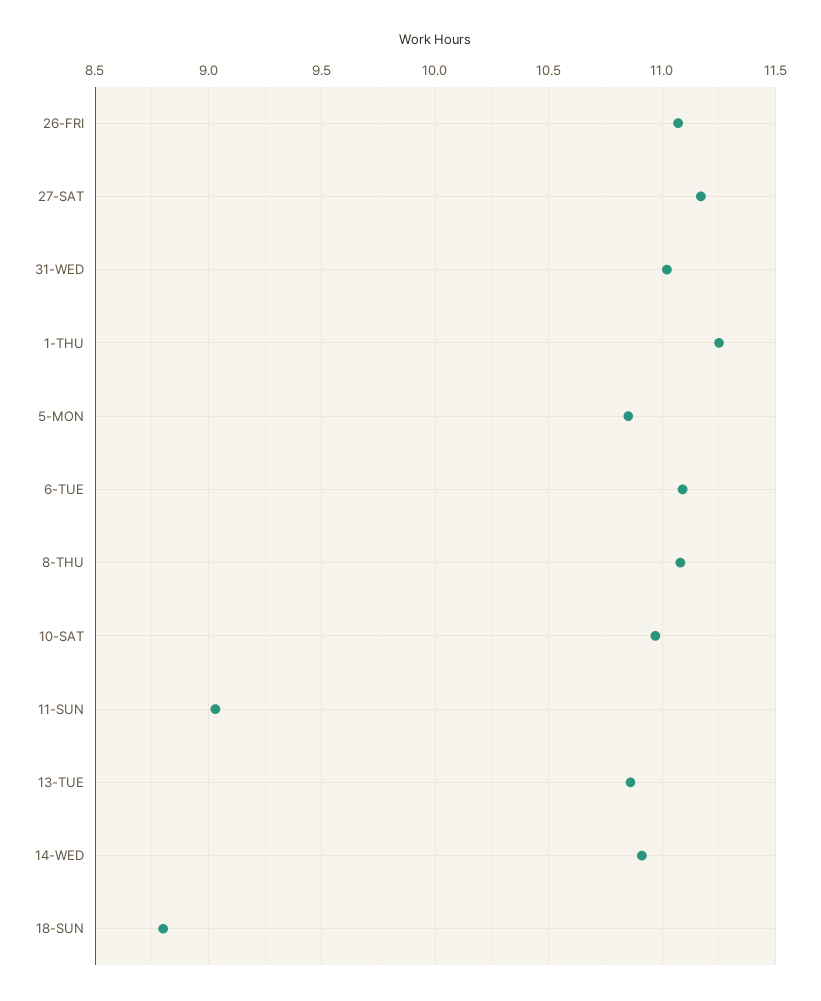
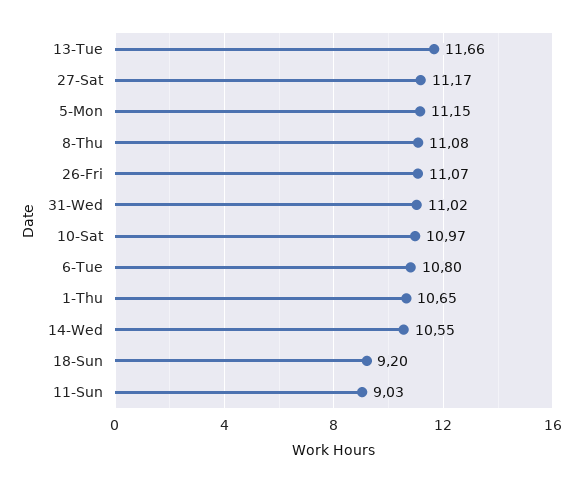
1-THU: 11.25 -> 10.65
5-MON: 10.85 -> 11.15
6-TUE: 11.1 -> 10.8
13-TUE: 10.85 -> 11.66
14-WED: 10.9 -> 10.55
18-SUN: 8.8 -> 9.2

